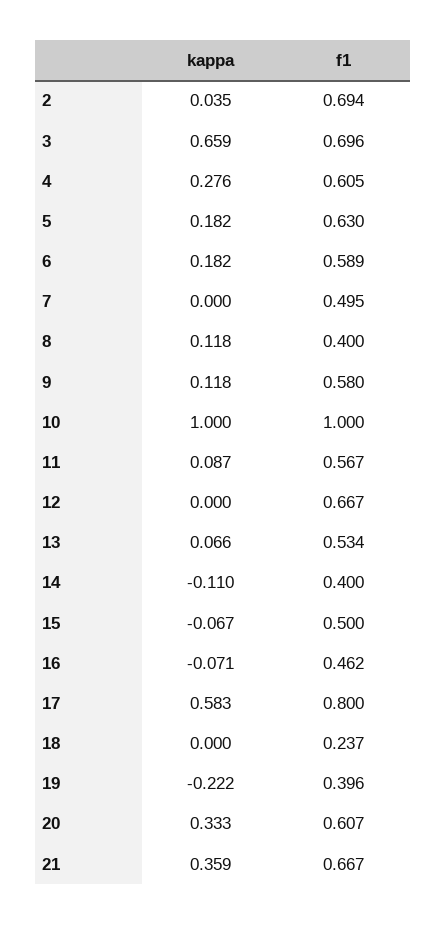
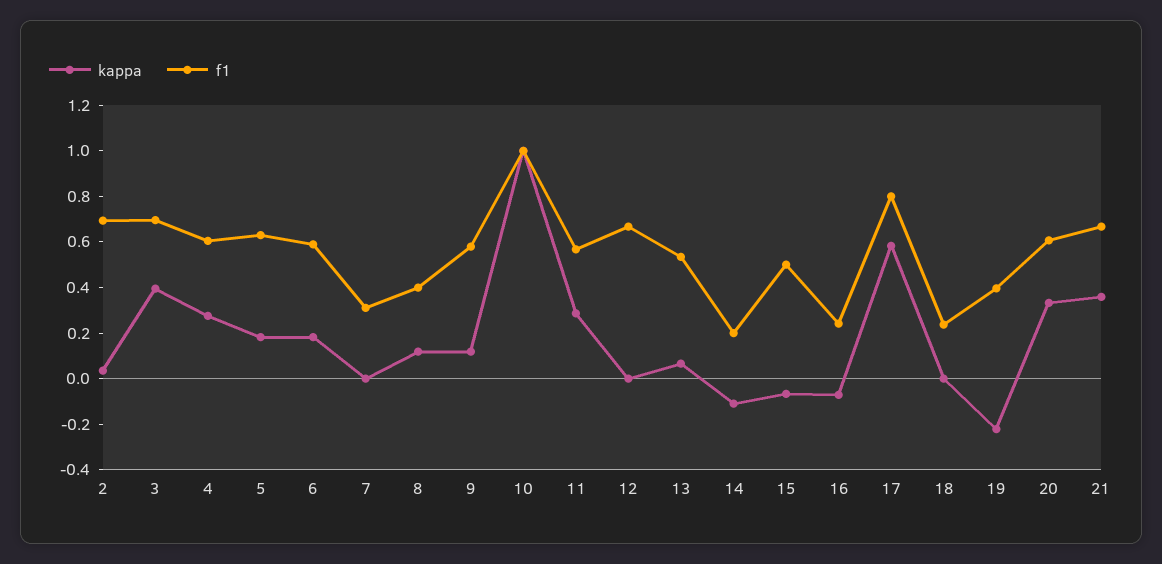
kappa, 3: 0.659 -> 0.4
f1, 7: 0.495 -> 0.3
kappa, 11: 0.087 -> 0.3
f1, 14: 0.4 -> 0.2
f1, 16: 0.462 -> 0.25

